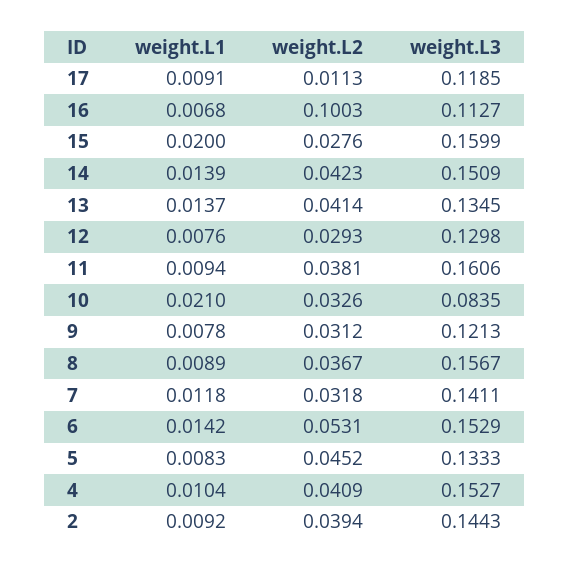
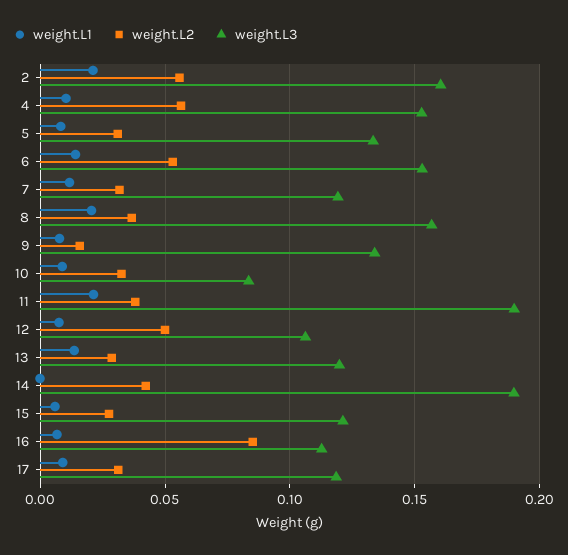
weight.L2, 17: 0.0113 -> 0.03
weight.L2, 16: 0.1003 -> 0.085
weight.L1, 15: 0.02 -> 0.005
weight.L3, 15: 0.1599 -> 0.12
weight.L1, 14: 0.0139 -> 0
weight.L3, 14: 0.1509 -> 0.19
weight.L2, 13: 0.0414 -> 0.03
weight.L3, 13: 0.1345 -> 0.12
weight.L2, 12: 0.0293 -> 0.05
weight.L3, 12: 0.1298 -> 0.105
weight.L1, 11: 0.0094 -> 0.02
weight.L3, 11: 0.1606 -> 0.19
weight.L1, 10: 0.021 -> 0.01
weight.L2, 9: 0.0312 -> 0.015
weight.L3, 9: 0.1213 -> 0.135
weight.L1, 8: 0.0089 -> 0.02
weight.L3, 7: 0.1411 -> 0.12
weight.L2, 5: 0.0452 -> 0.03
weight.L2, 4: 0.0409 -> 0.055
weight.L1, 2: 0.0092 -> 0.02
weight.L2, 2: 0.0394 -> 0.055
weight.L3, 2: 0.1443 -> 0.16

